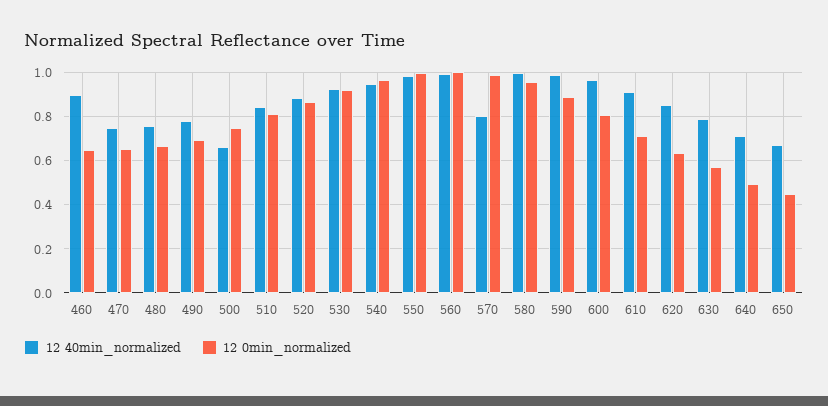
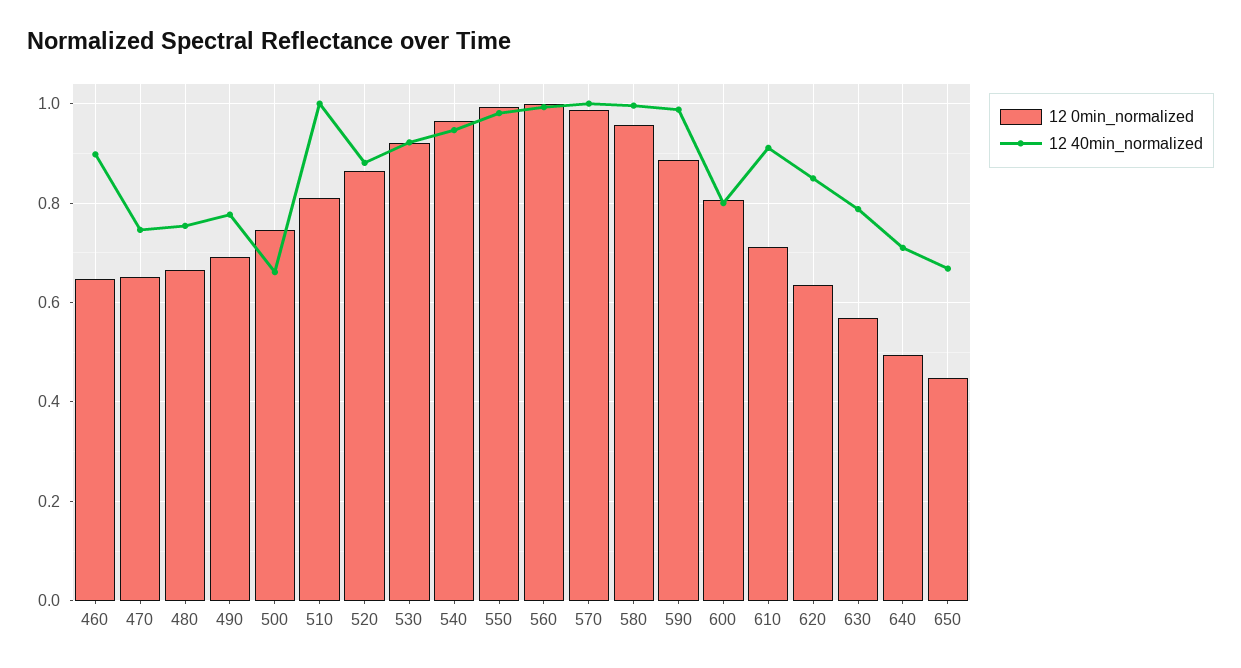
12 40min_normalized, 510: 0.85 -> 1
12 40min_normalized, 570: 0.8 -> 1
12 40min_normalized, 600: 0.95 -> 0.8

